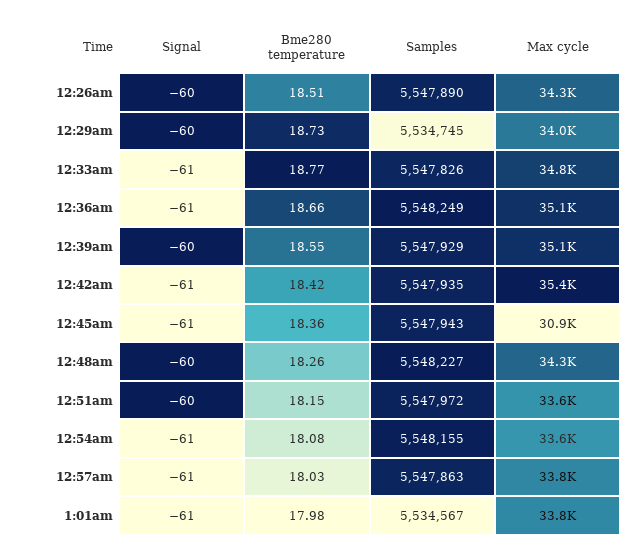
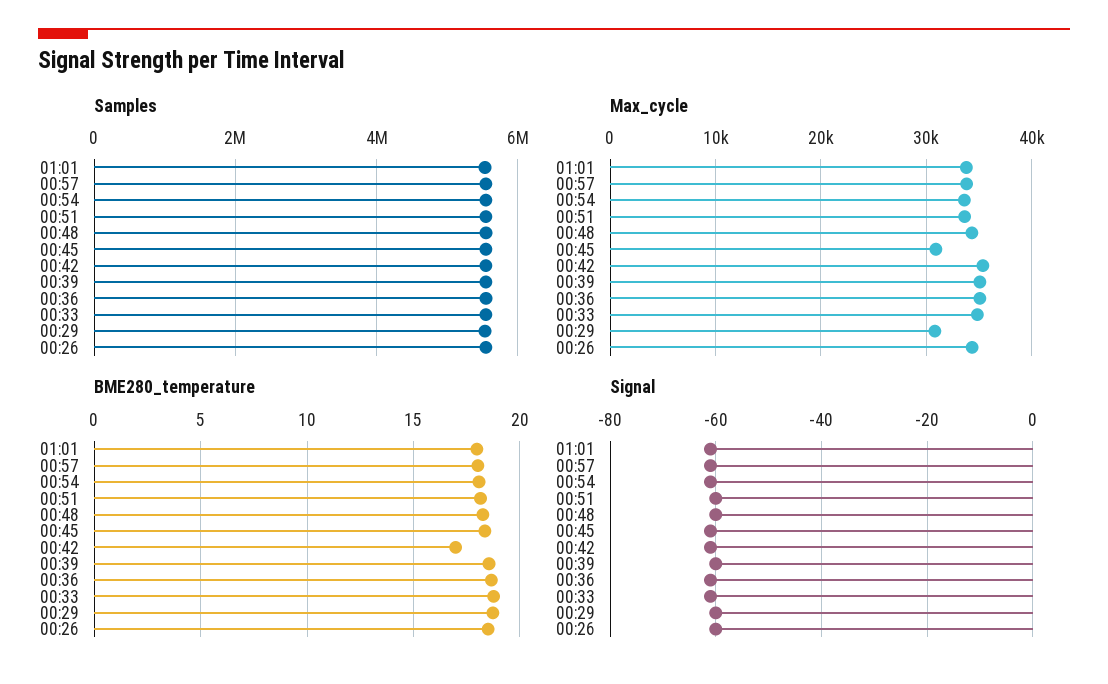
Max cycle, 12:29am: 34000 -> 31000
Bme280 temperature, 12:42am: 18.42 -> 17

